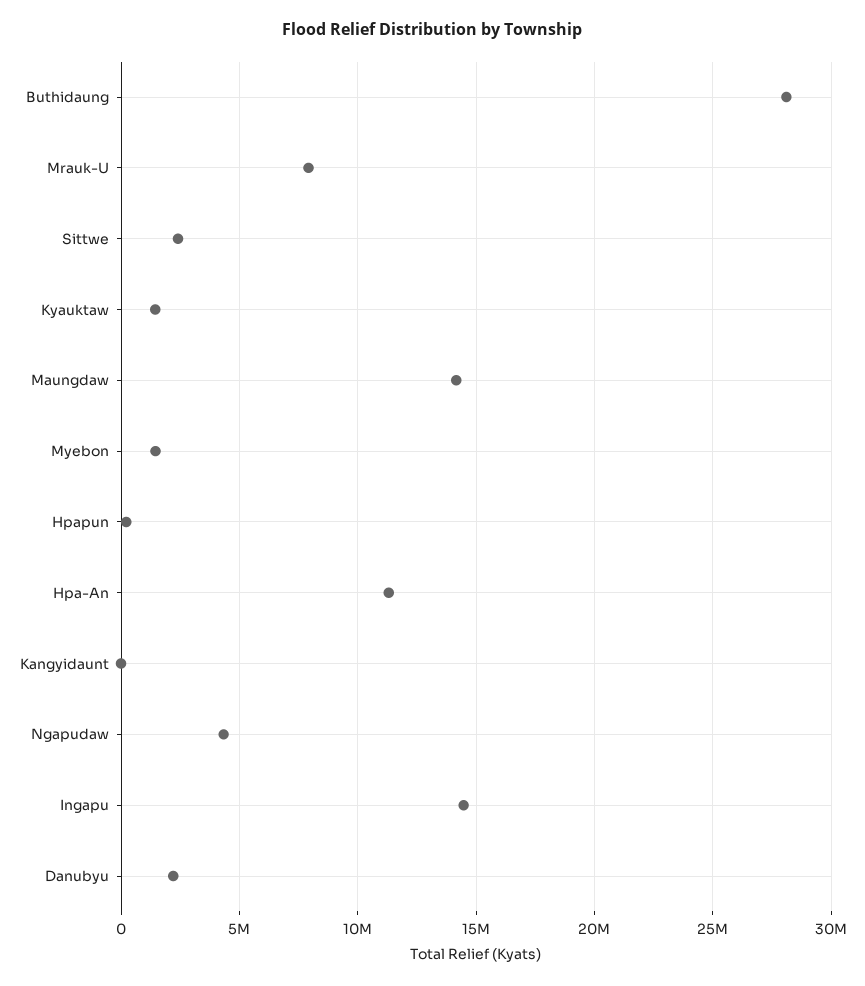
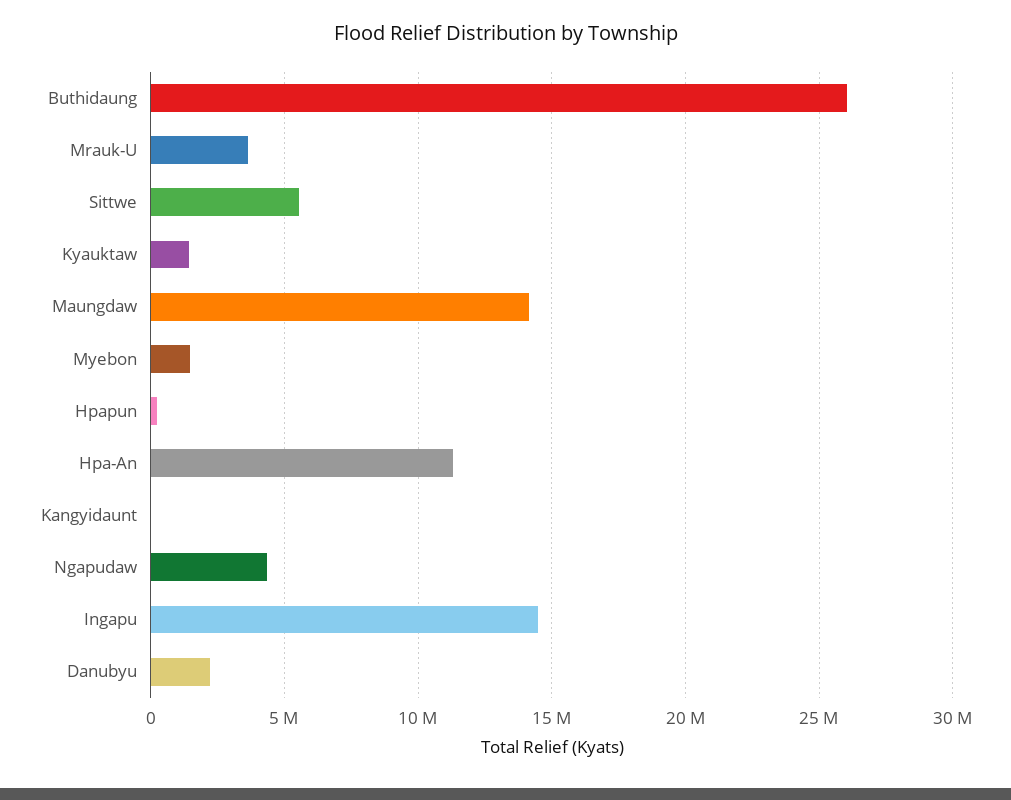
Buthidaung: 28000000 -> 26000000
Mrauk-U: 8000000 -> 3500000
Sittwe: 2500000 -> 5500000

